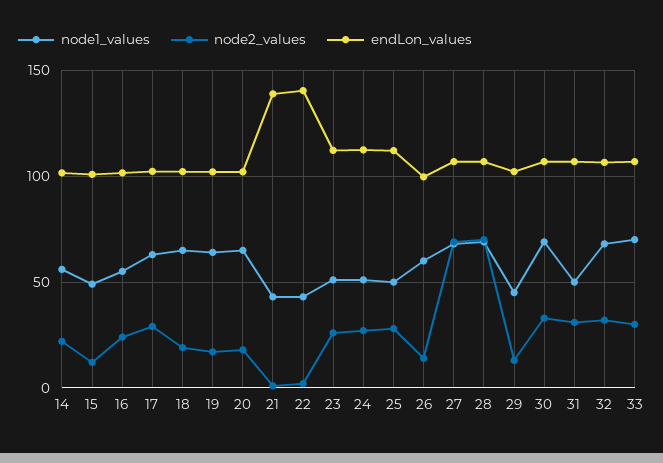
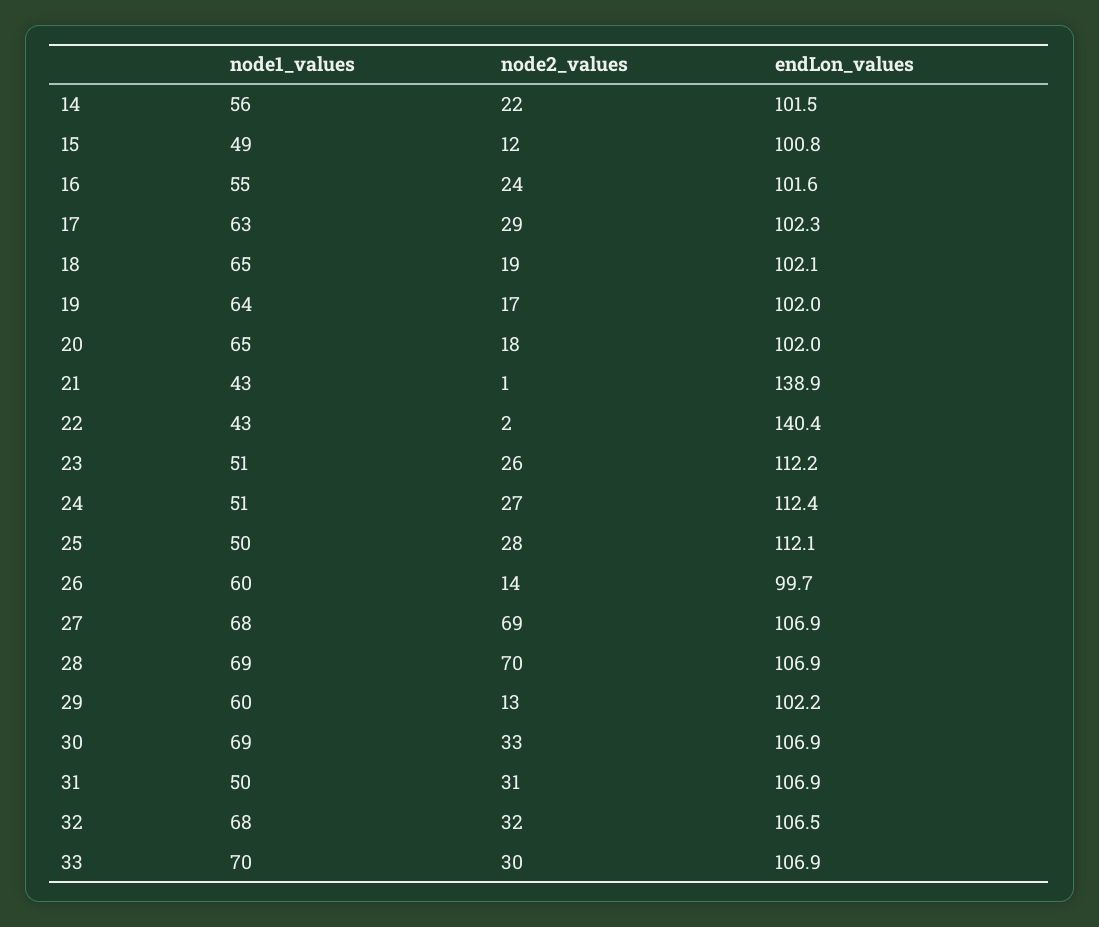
node1_values, 29: 45 -> 60

